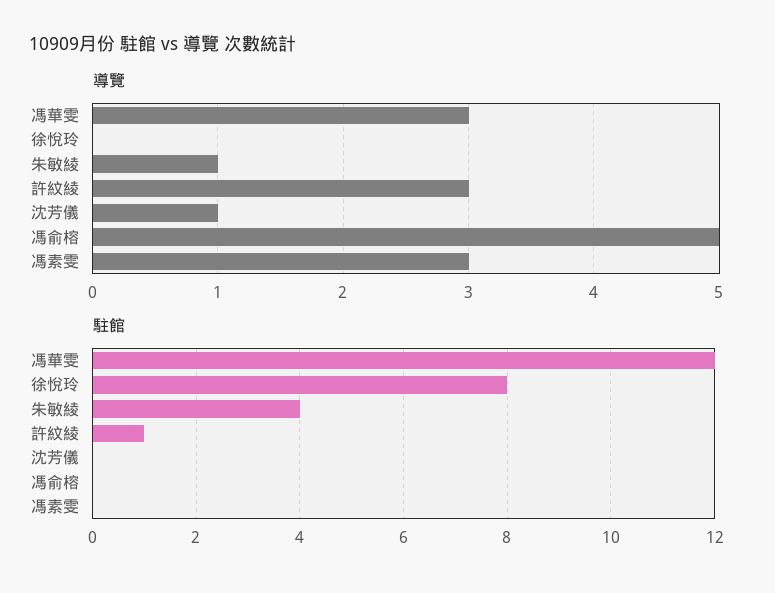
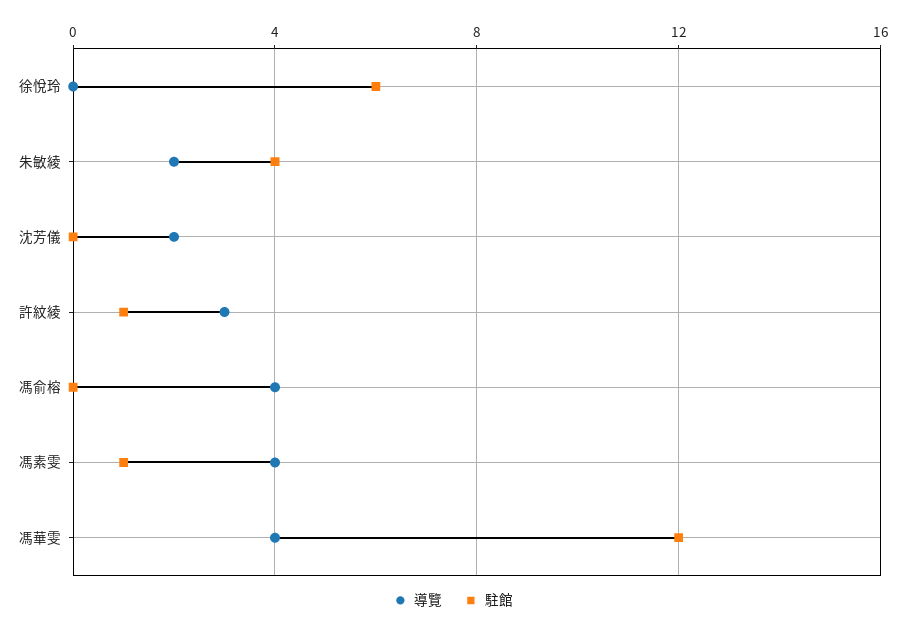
導覽, 馮華雯: 3 -> 4
導覽, 朱敏綾: 1 -> 2
導覽, 沈芳儀: 1 -> 2
導覽, 馮俞榕: 5 -> 4
導覽, 馮素雯: 3 -> 4
駐館, 徐悅玲: 8 -> 6
駐館, 馮素雯: 0 -> 1

